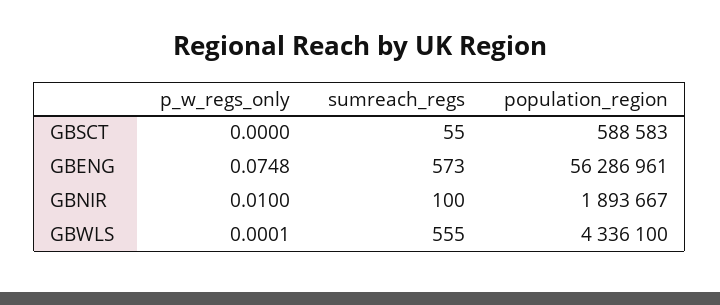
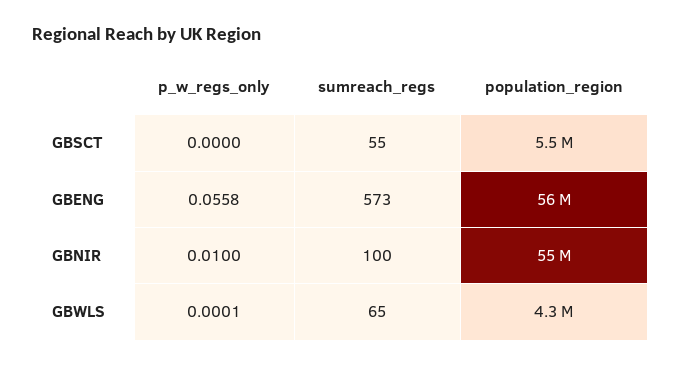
population_region, GBSCT: 588583 -> 5500000
p_w_regs_only, GBENG: 0.0748 -> 0.0558
population_region, GBNIR: 1893667 -> 55000000
sumreach_regs, GBWLS: 555 -> 65

